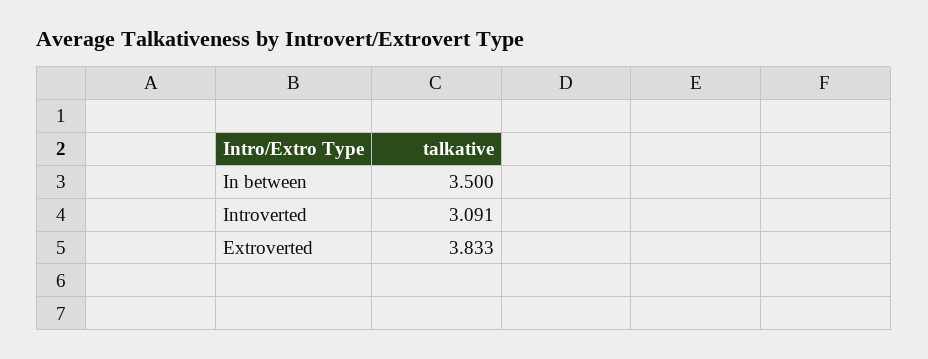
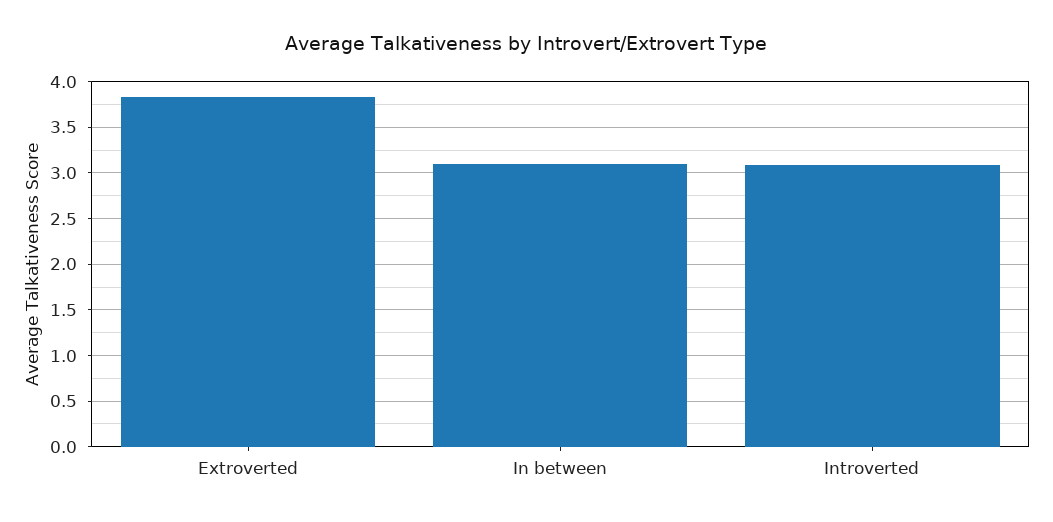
In between: 3.5 -> 3.1

